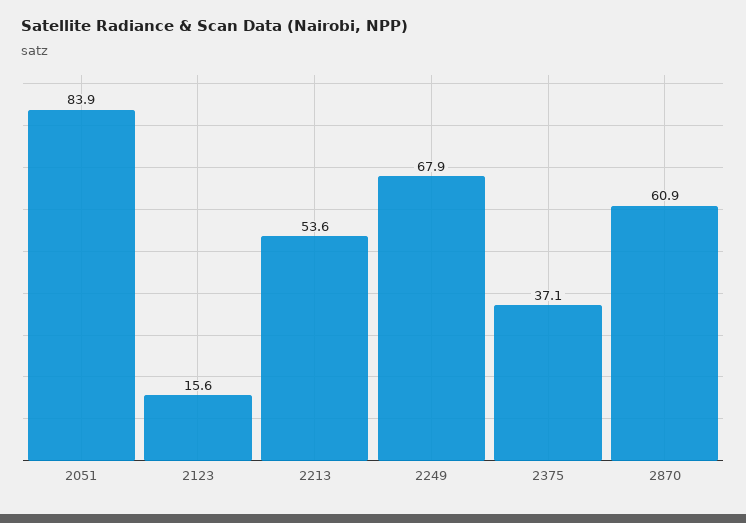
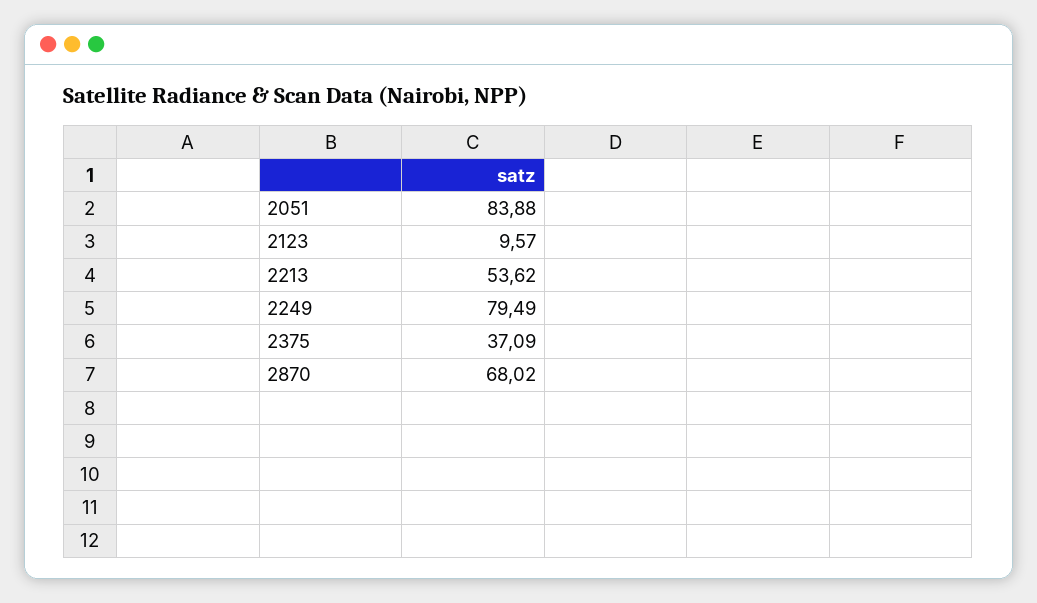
2123: 15.6 -> 9.57
2249: 67.9 -> 79.49
2870: 60.9 -> 68.02

